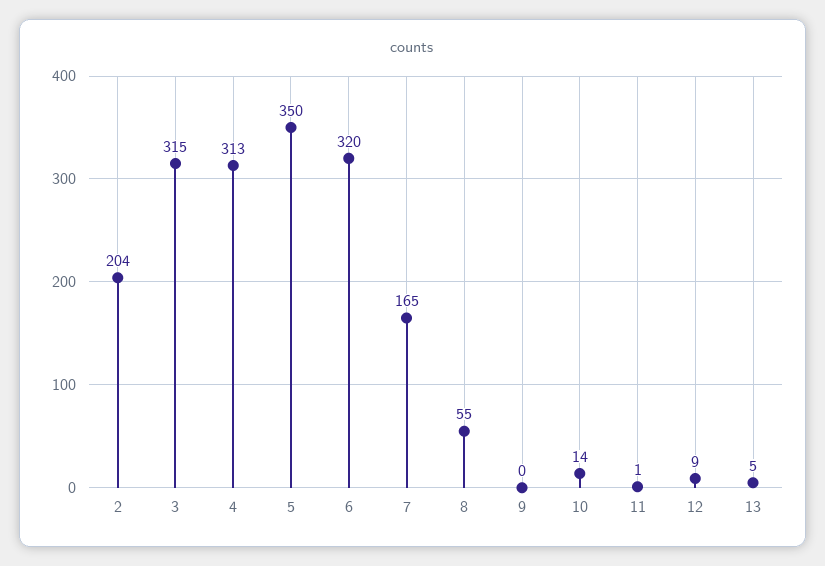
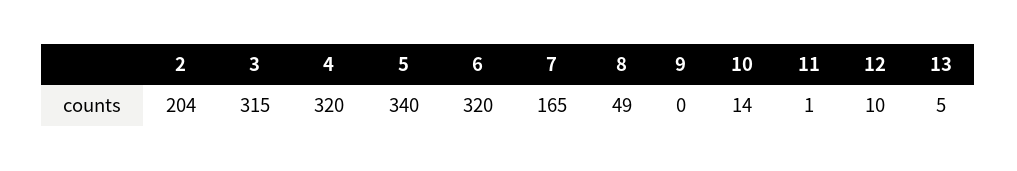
4: 313 -> 320
5: 350 -> 340
8: 55 -> 49
12: 9 -> 10

